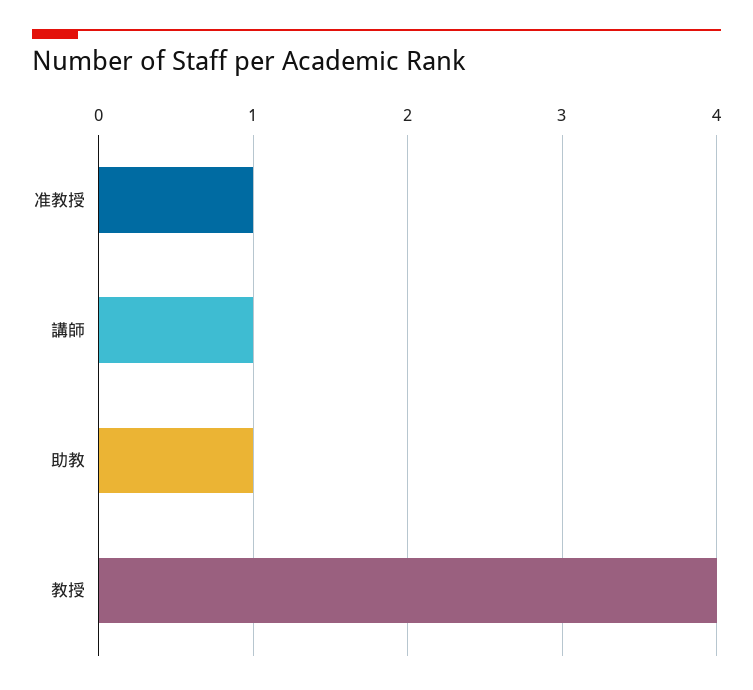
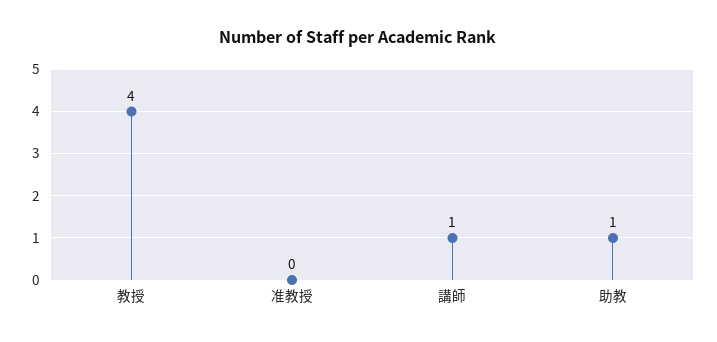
准教授: 1 -> 0

